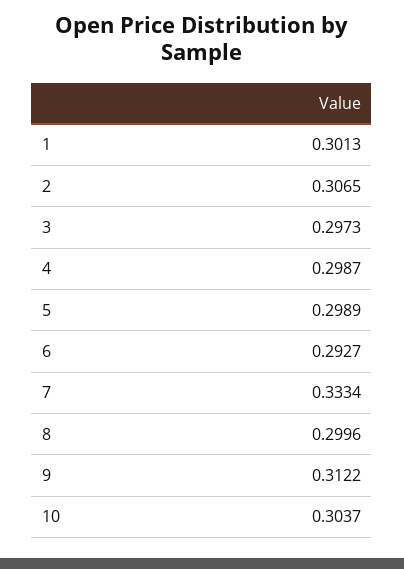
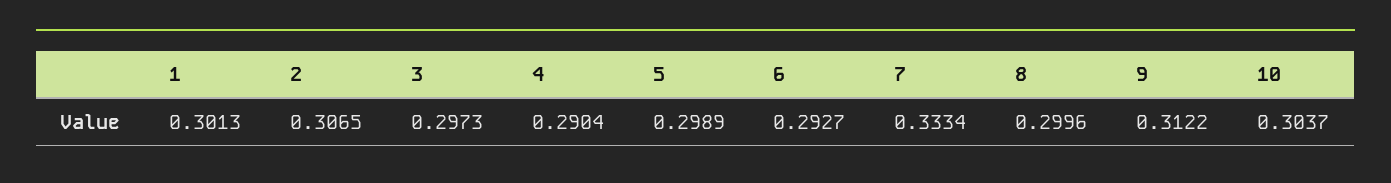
4: 0.2987 -> 0.2904

